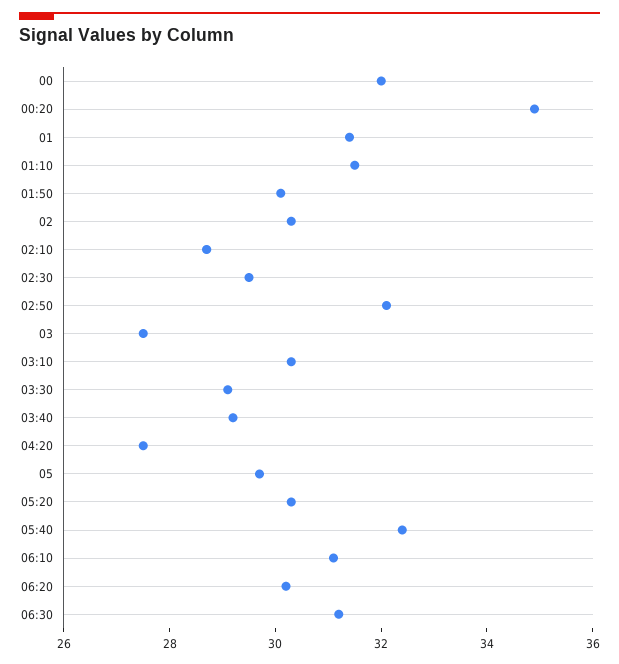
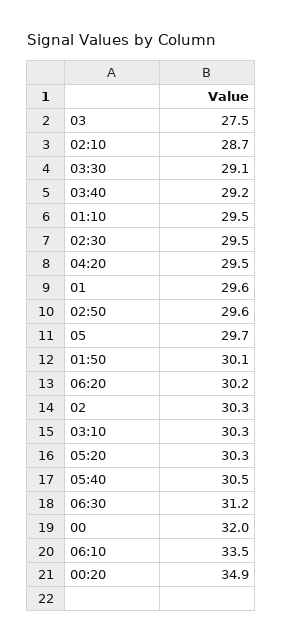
01: 31.5 -> 29.6
01:10: 31.5 -> 29.5
02:50: 32 -> 29.6
04:20: 27.5 -> 29.5
05:40: 32.5 -> 30.5
06:10: 31 -> 33.5

